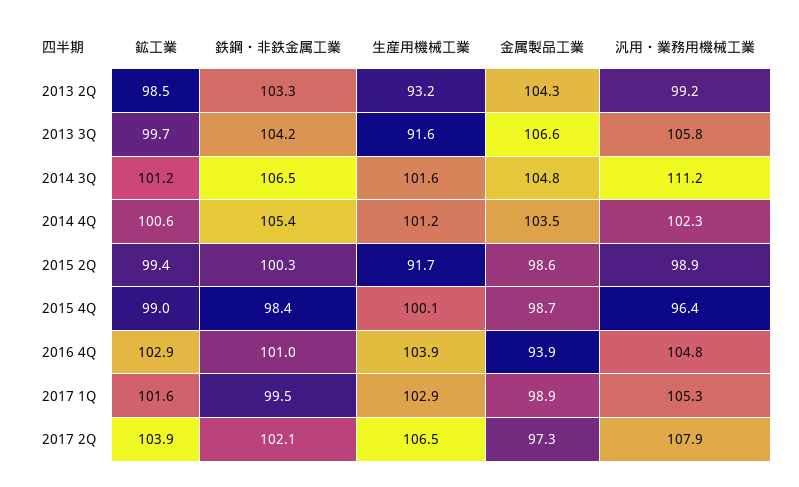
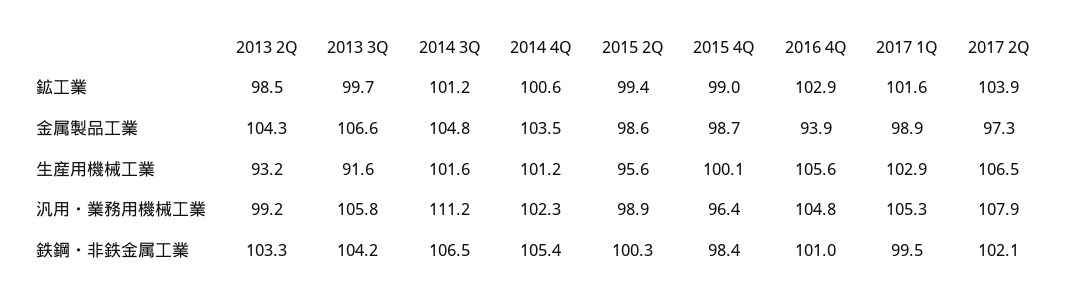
生産用機械工業, 2015 2Q: 91.7 -> 95.6
生産用機械工業, 2016 4Q: 103.9 -> 105.6

